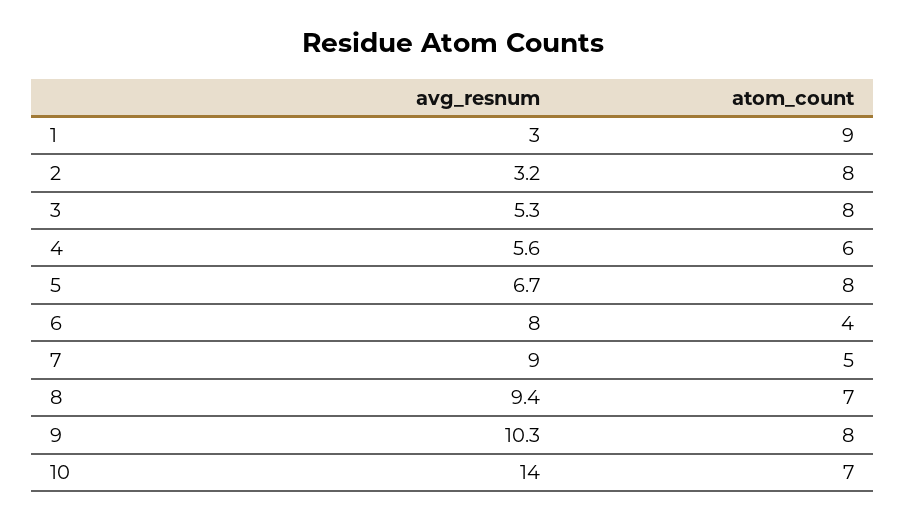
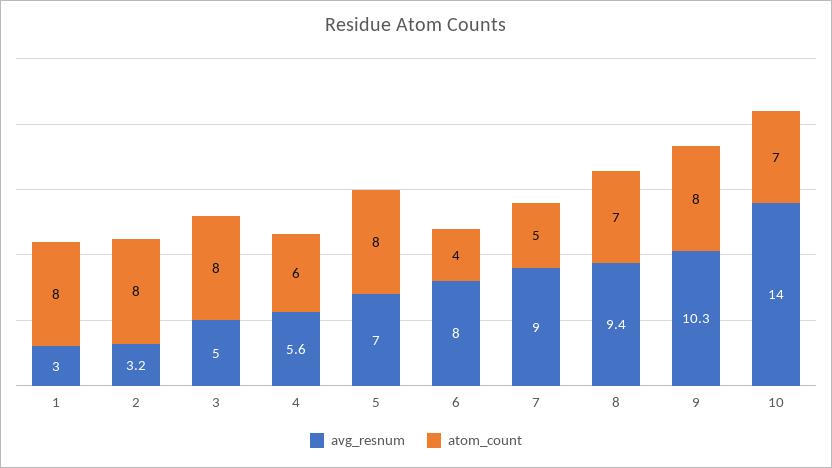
atom_count, 1: 9 -> 8
avg_resnum, 3: 5.3 -> 5
avg_resnum, 5: 6.7 -> 7

